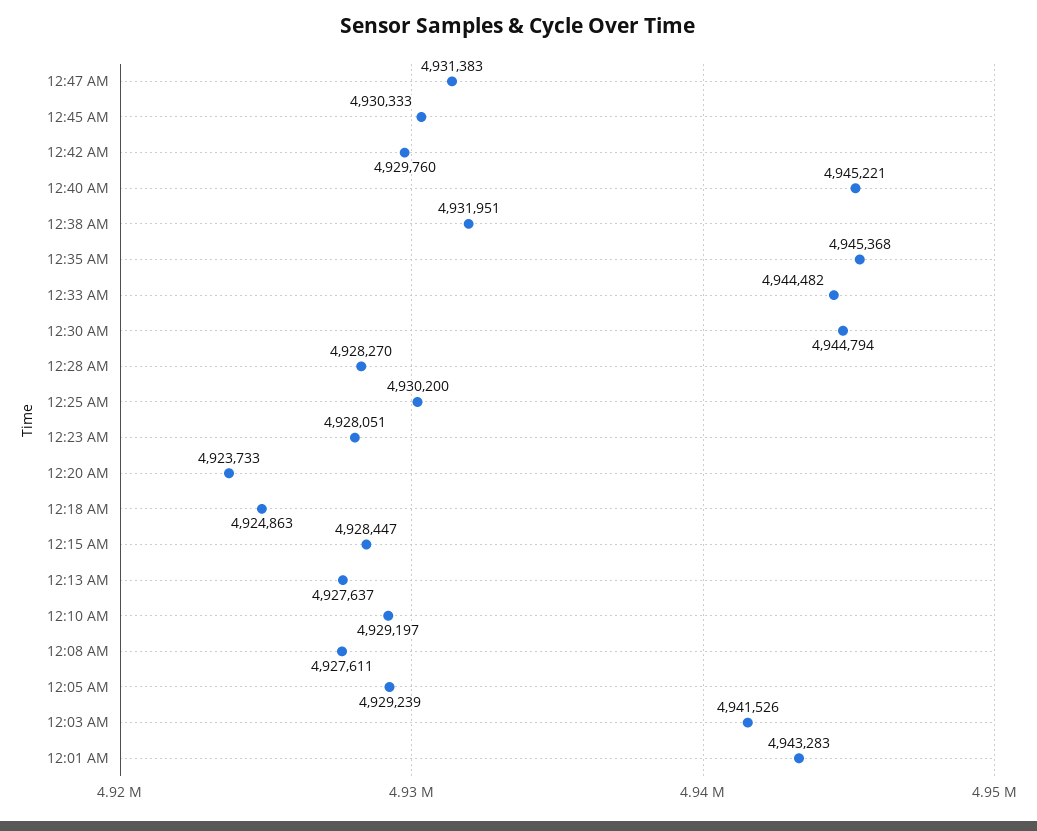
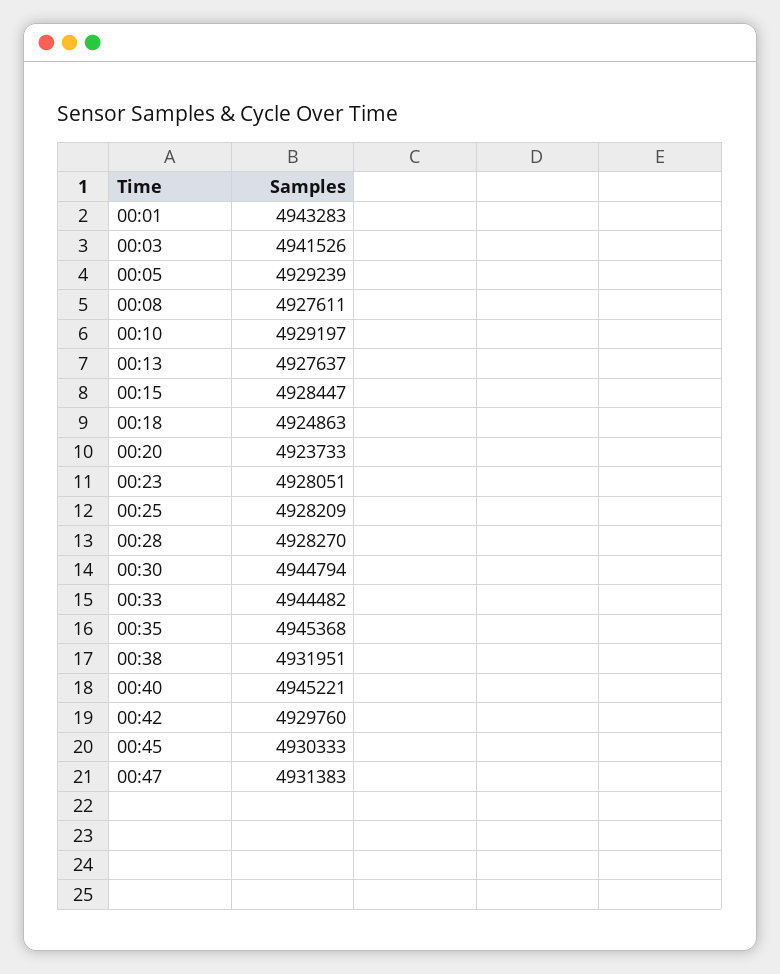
12:25 AM: 4930200 -> 4928209

